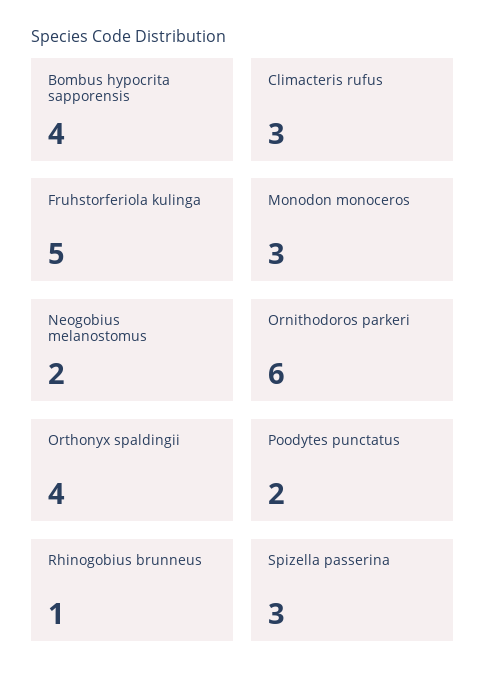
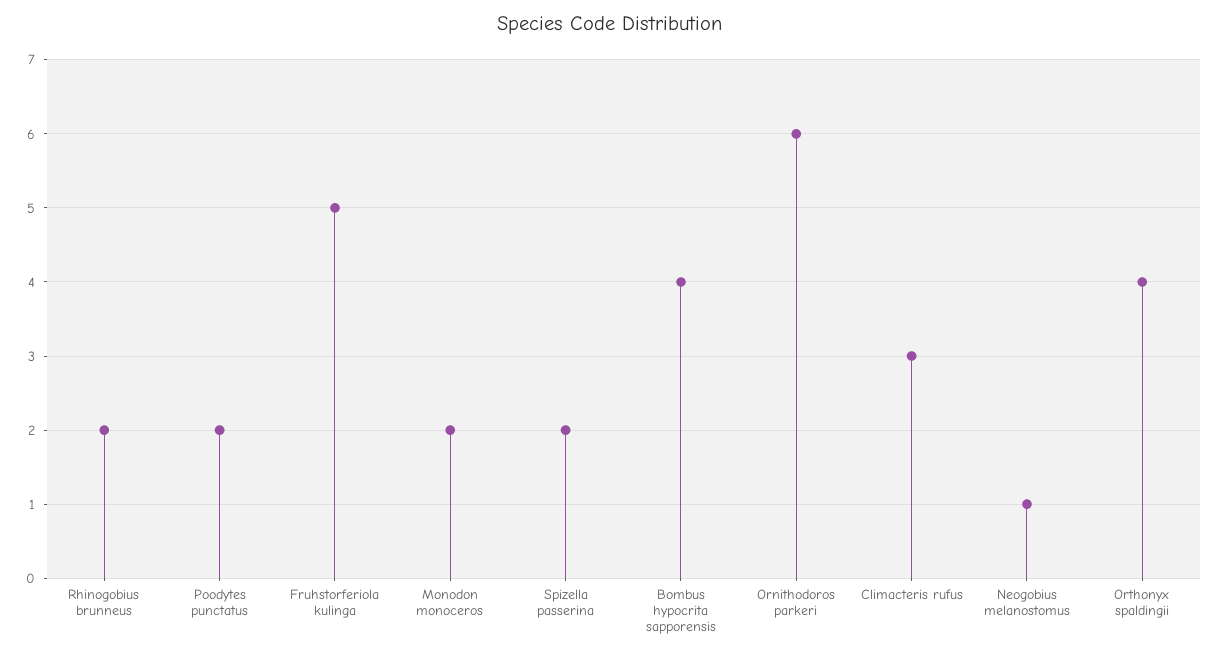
Monodon monoceros: 3 -> 2
Neogobius melanostomus: 2 -> 1
Rhinogobius brunneus: 1 -> 2
Spizella passerina: 3 -> 2

